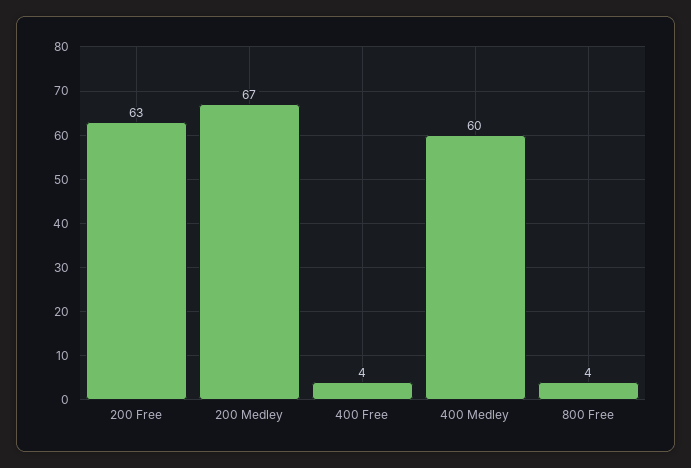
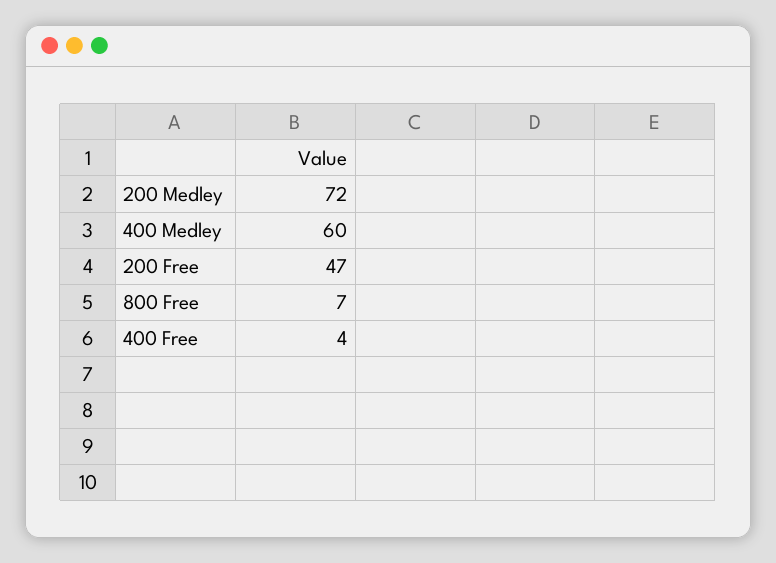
200 Free: 63 -> 47
200 Medley: 67 -> 72
800 Free: 4 -> 7

